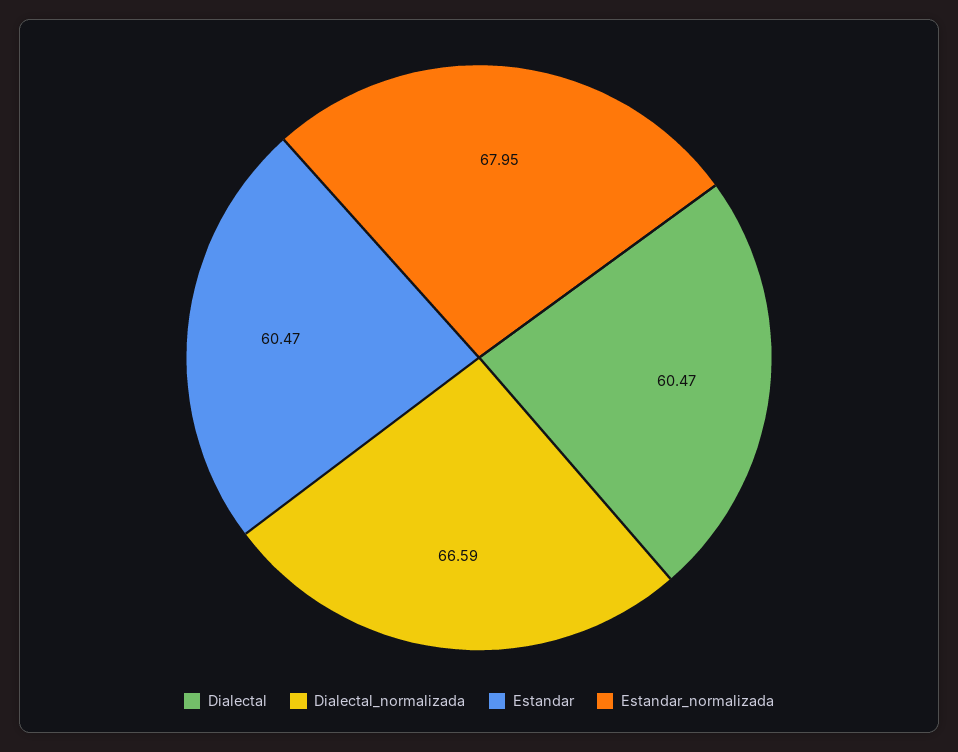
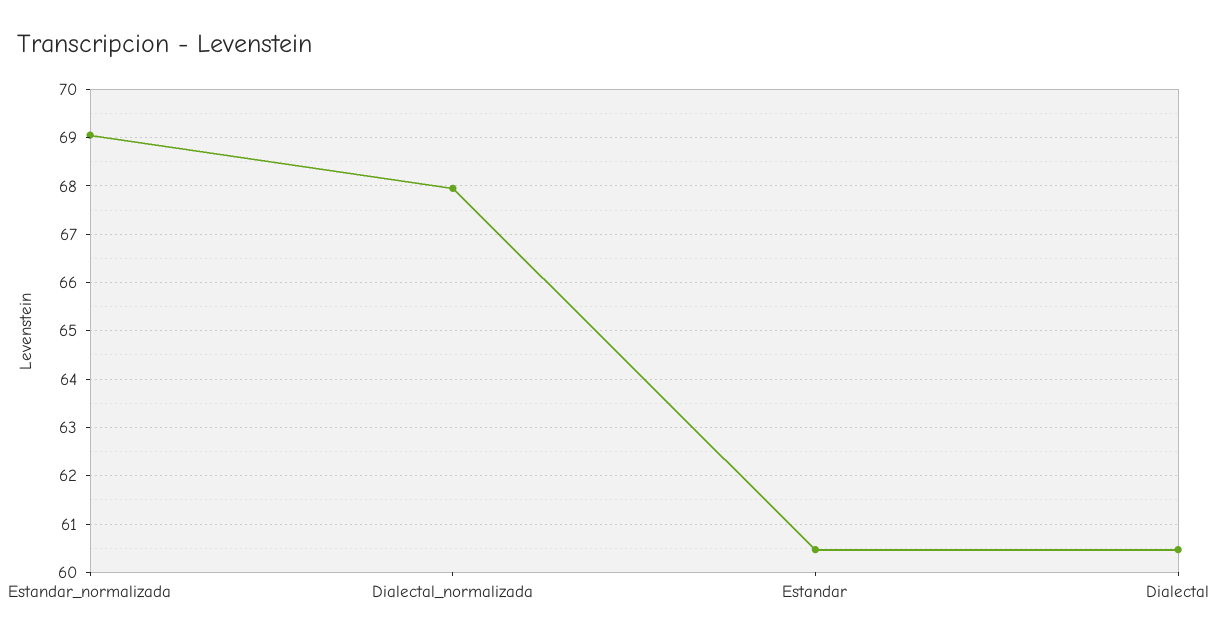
Dialectal_normalizada: 66.59 -> 68
Estandar_normalizada: 67.95 -> 69

